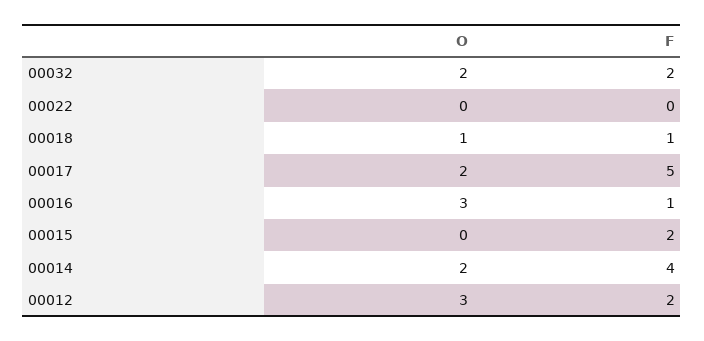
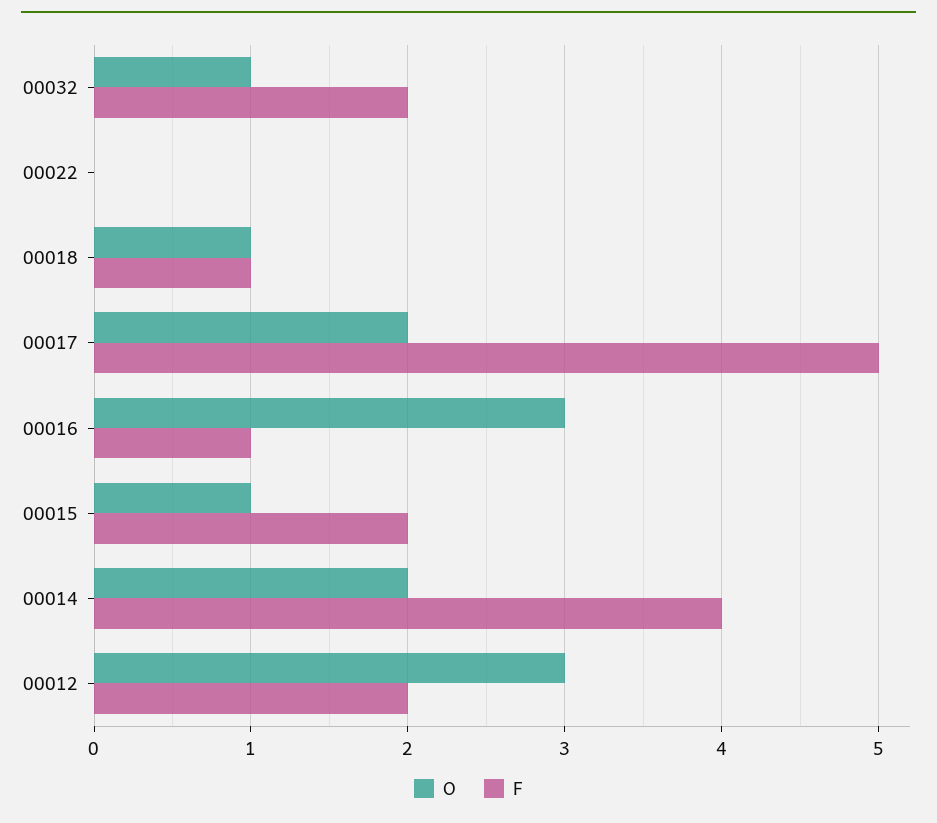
O, 00032: 2 -> 1
O, 00015: 0 -> 1

